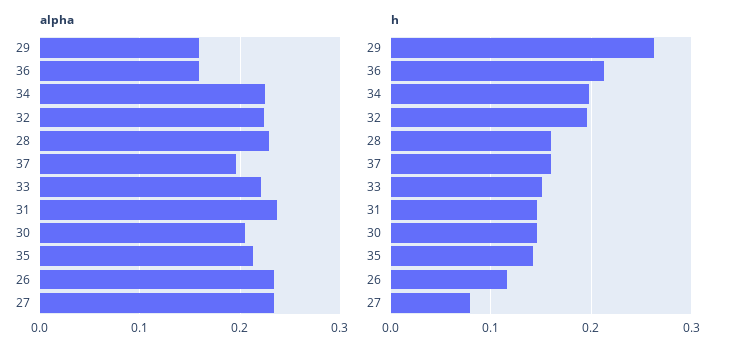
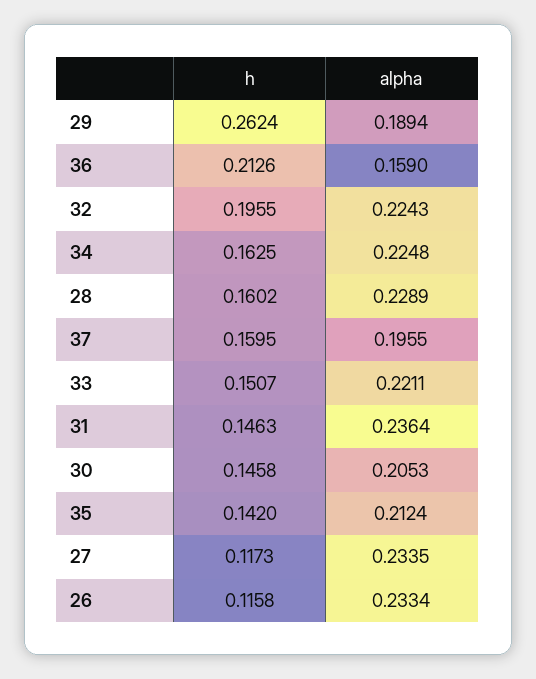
alpha, 29: 0.16 -> 0.1894
h, 34: 0.2 -> 0.1625
h, 27: 0.08 -> 0.1173

